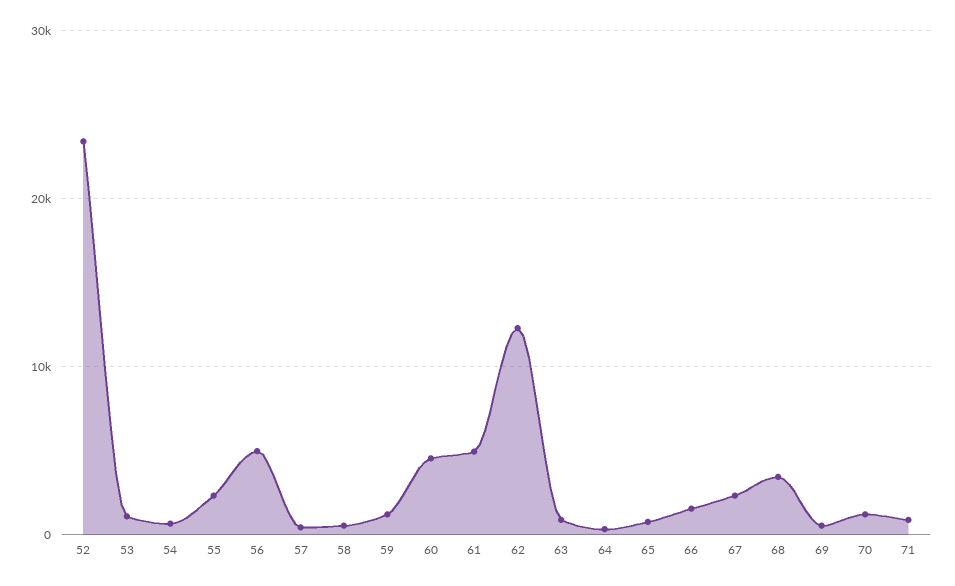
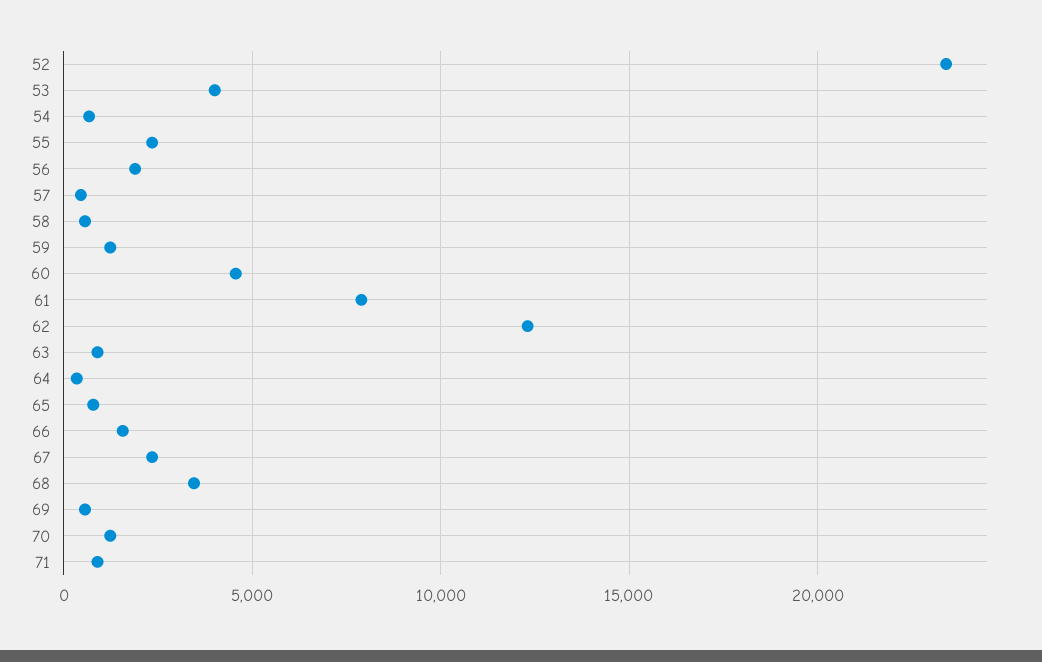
53: 1000 -> 4000
56: 5000 -> 2000
61: 5000 -> 8000

